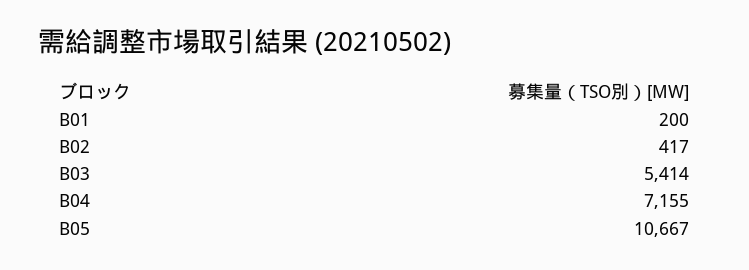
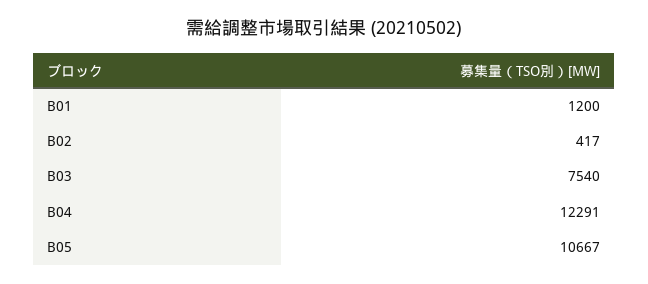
B01: 200 -> 1200
B03: 5414 -> 7540
B04: 7155 -> 12291

